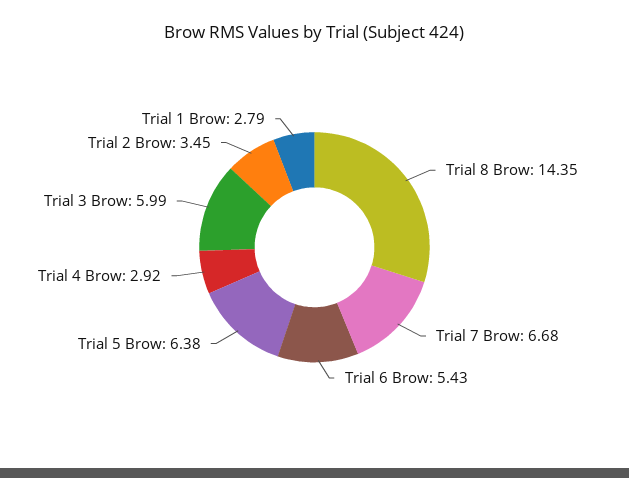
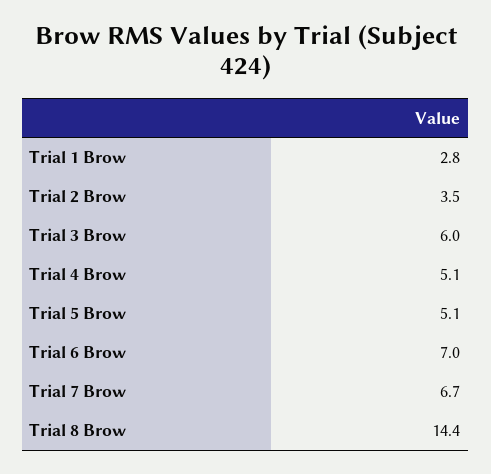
Trial 6 Brow: 5.43 -> 7
Trial 5 Brow: 6.38 -> 5.1
Trial 4 Brow: 2.92 -> 5.1

